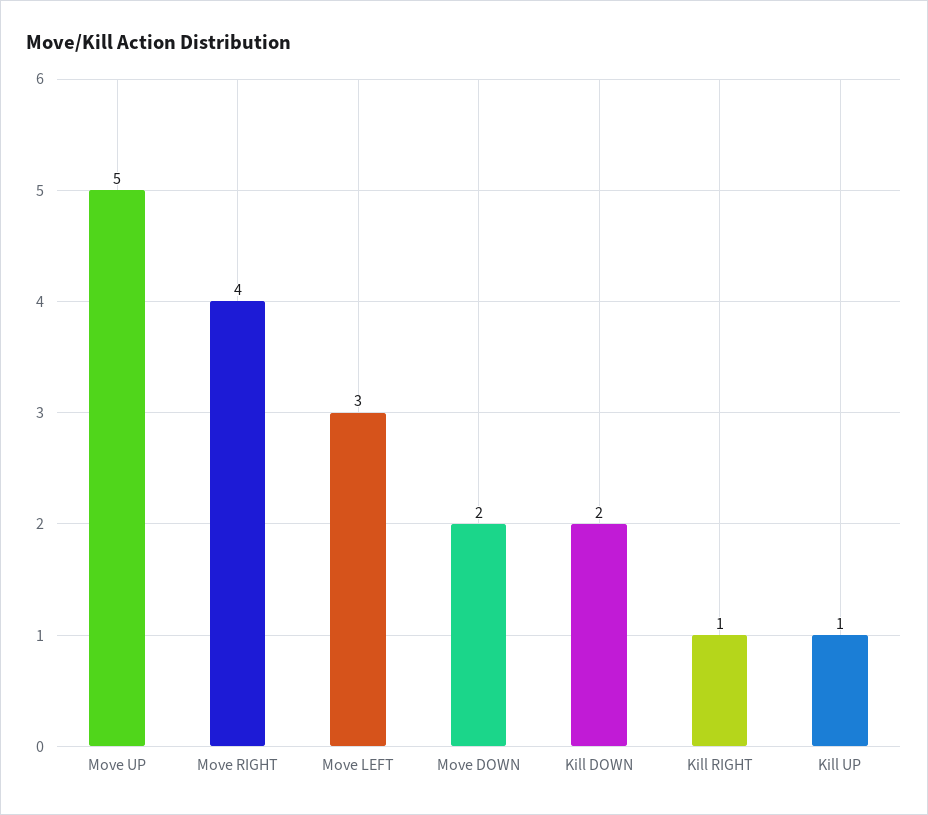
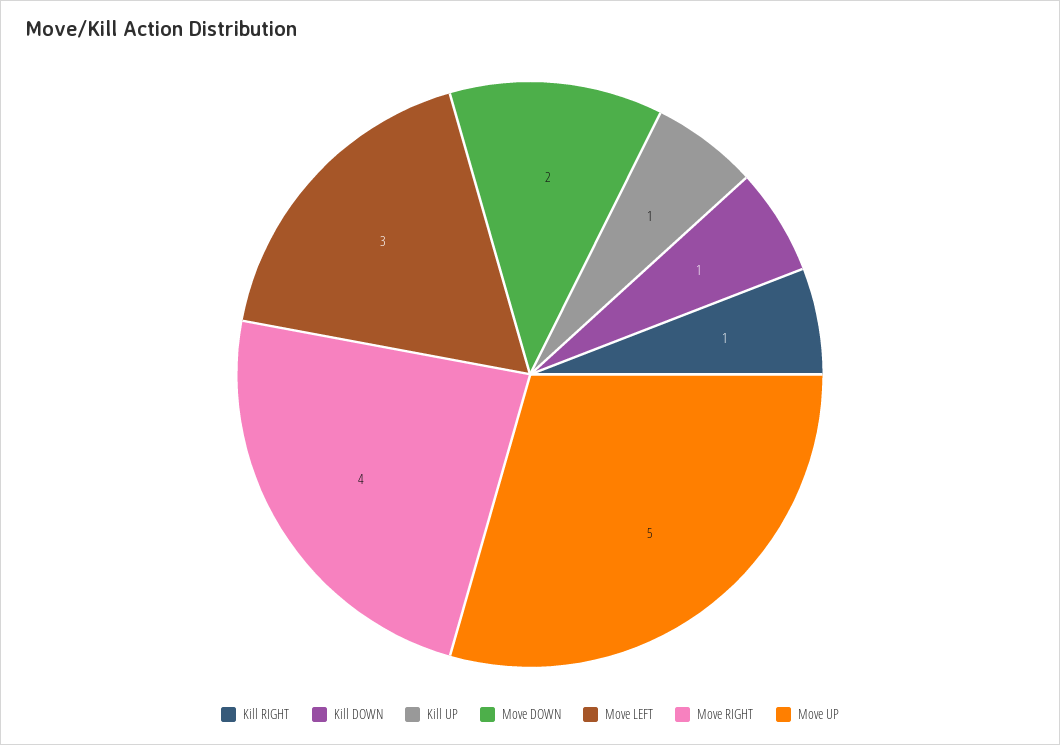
Kill DOWN: 2 -> 1

